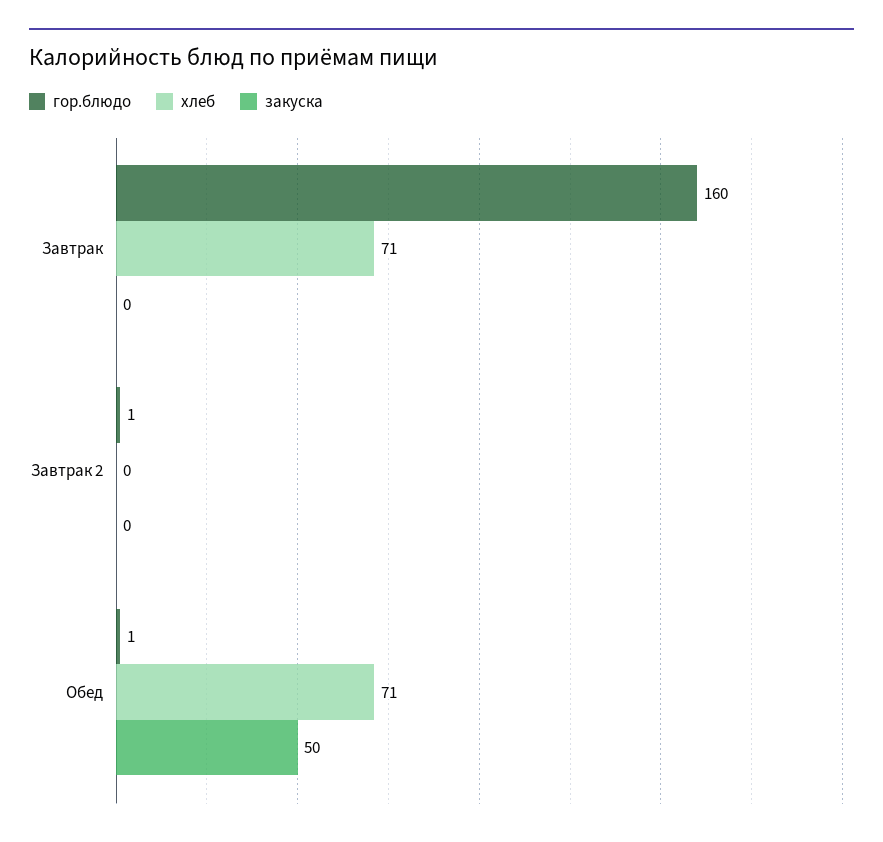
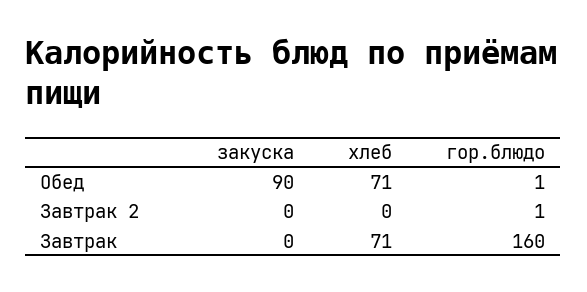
закуска, Обед: 50 -> 90

